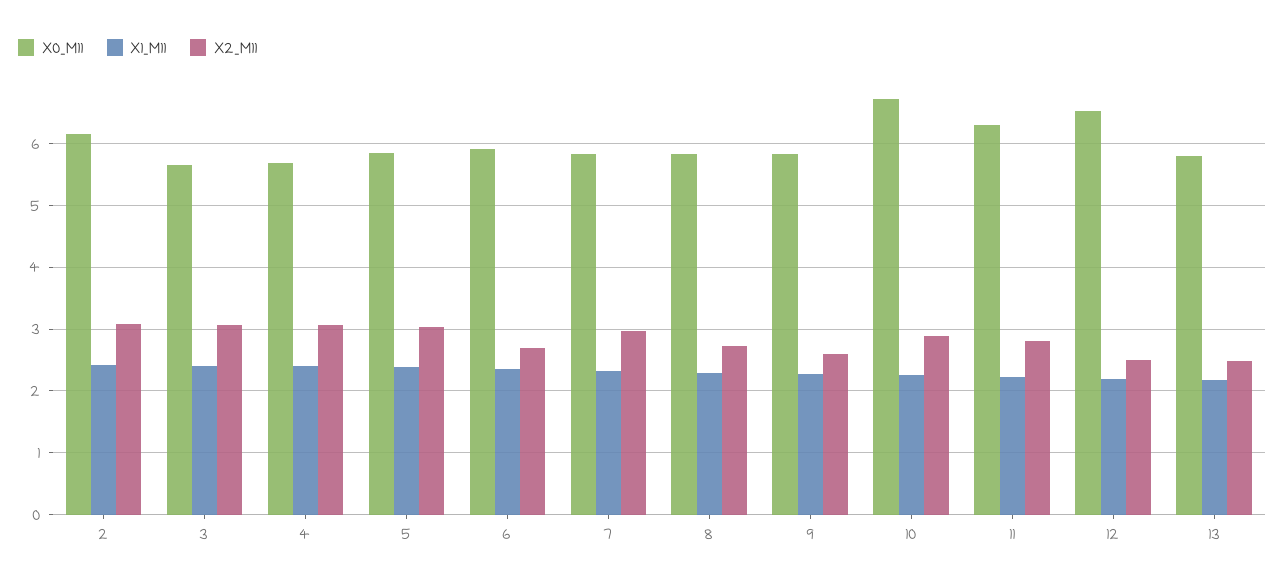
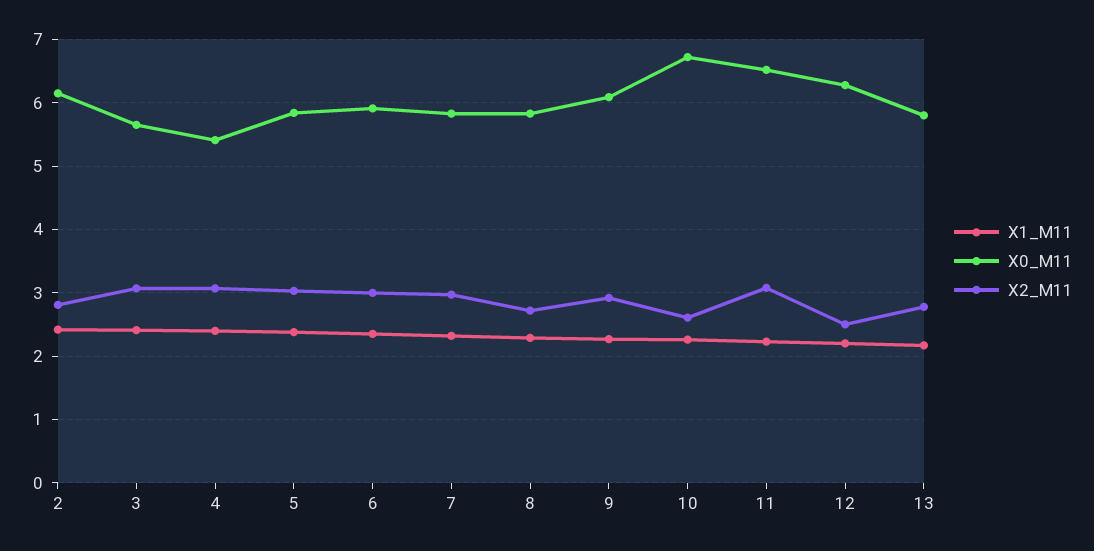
X2_M11, 2: 3.1 -> 2.8
X0_M11, 4: 5.7 -> 5.4
X2_M11, 6: 2.7 -> 3
X0_M11, 9: 5.8 -> 6.1
X2_M11, 9: 2.6 -> 2.9
X2_M11, 10: 2.9 -> 2.6
X0_M11, 11: 6.3 -> 6.5
X2_M11, 11: 2.8 -> 3.1
X0_M11, 12: 6.5 -> 6.3
X2_M11, 13: 2.5 -> 2.8

